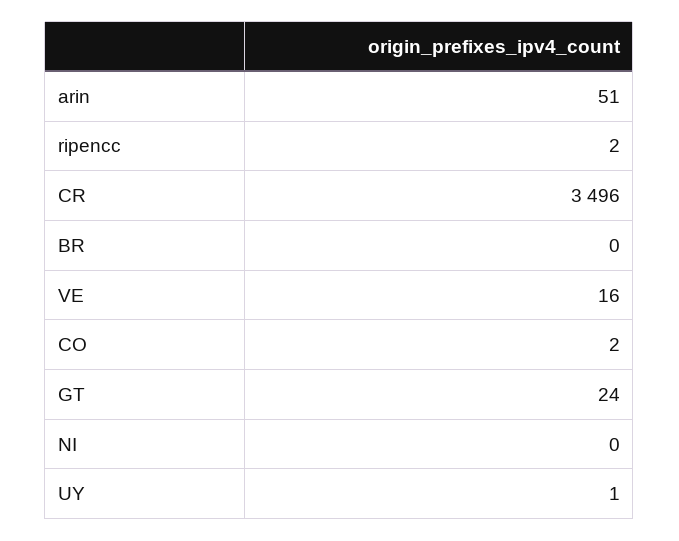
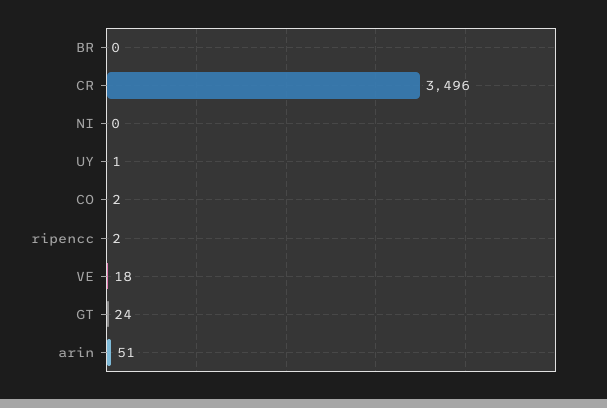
VE: 16 -> 18

